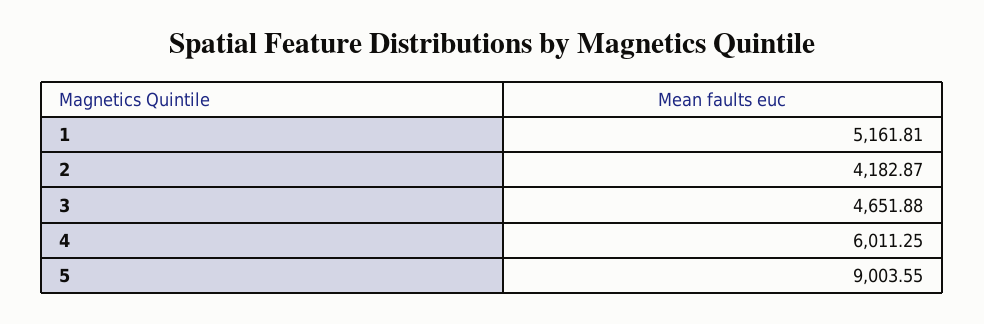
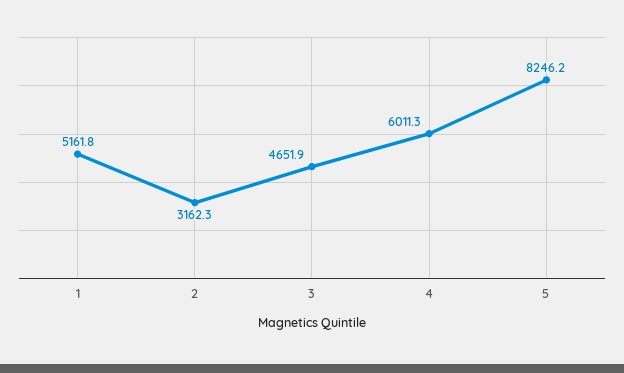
2: 4182.87 -> 3162.3
5: 9003.55 -> 8246.2

